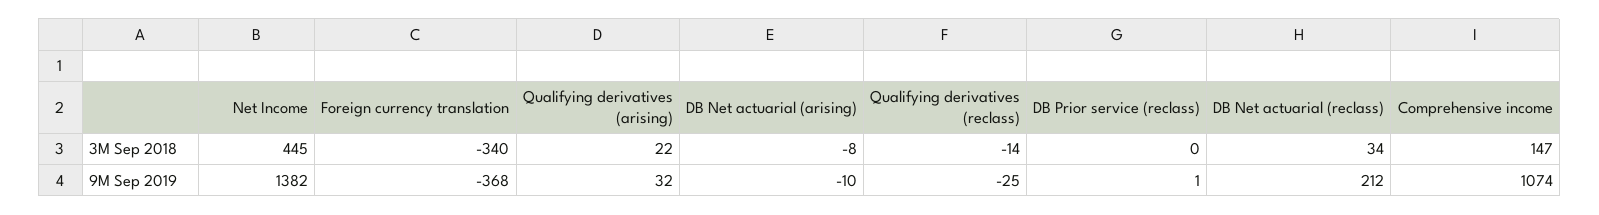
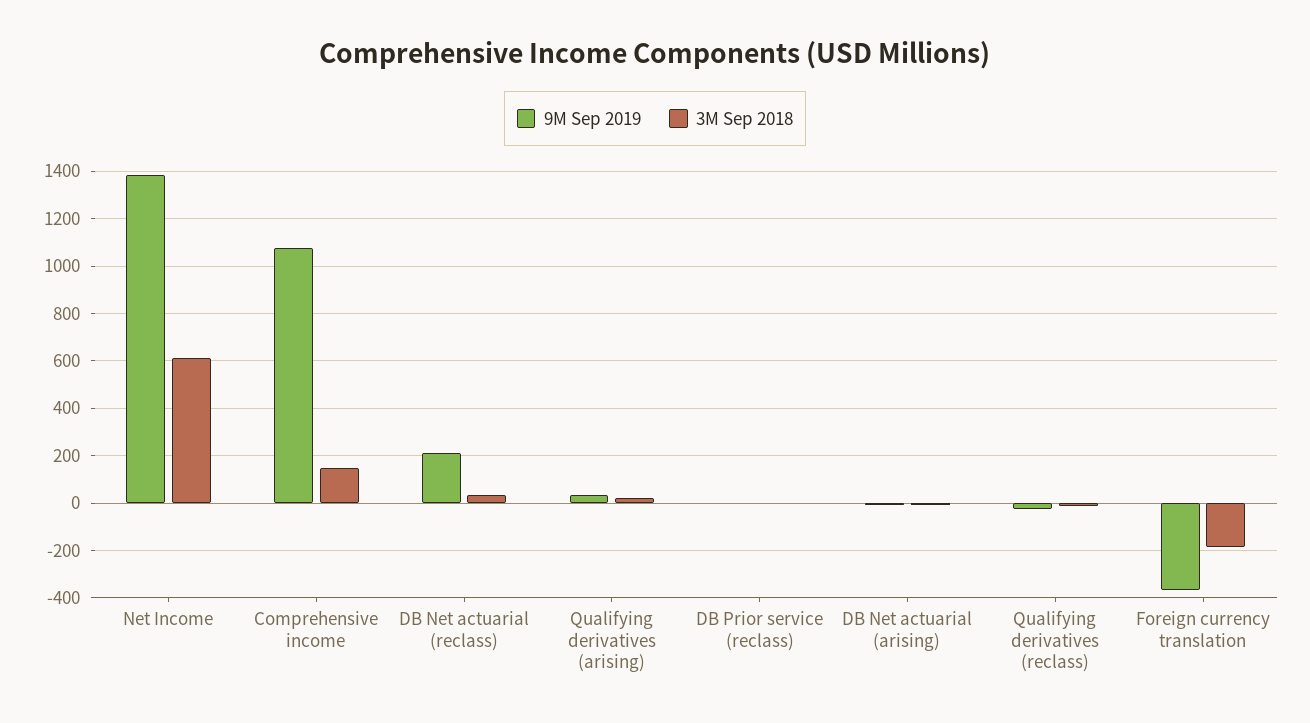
3M Sep 2018, Net Income: 445 -> 600
3M Sep 2018, Foreign currency translation: -340 -> -200

